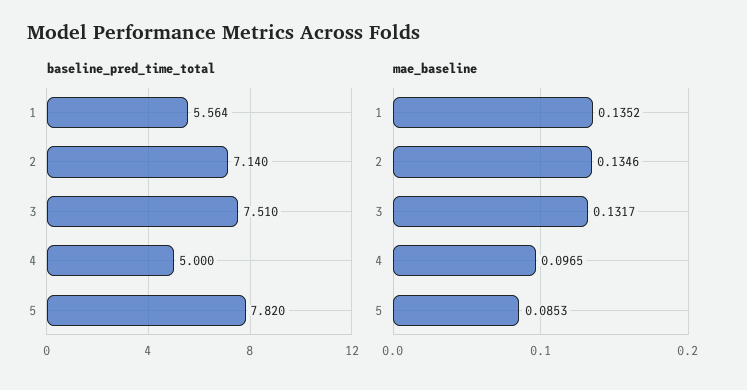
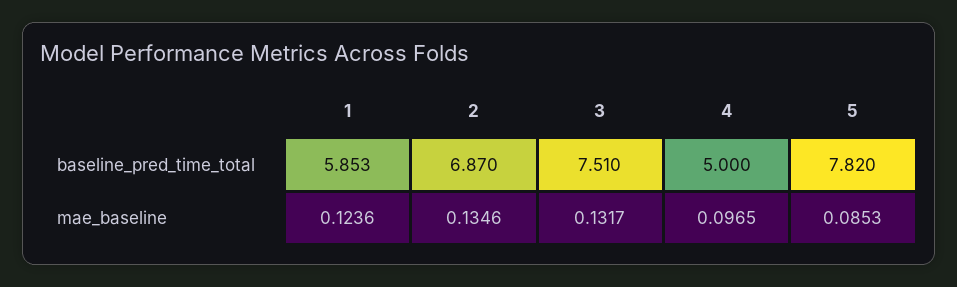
baseline_pred_time_total, 1: 5.564 -> 5.853
baseline_pred_time_total, 2: 7.14 -> 6.87
mae_baseline, 1: 0.1352 -> 0.1236

